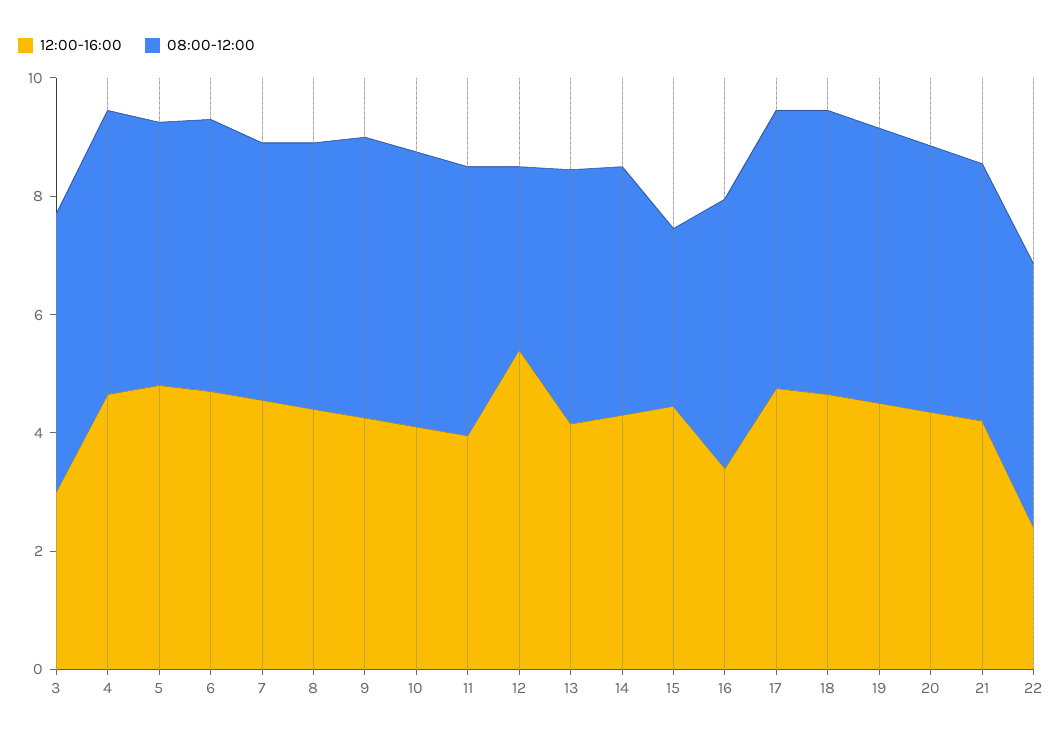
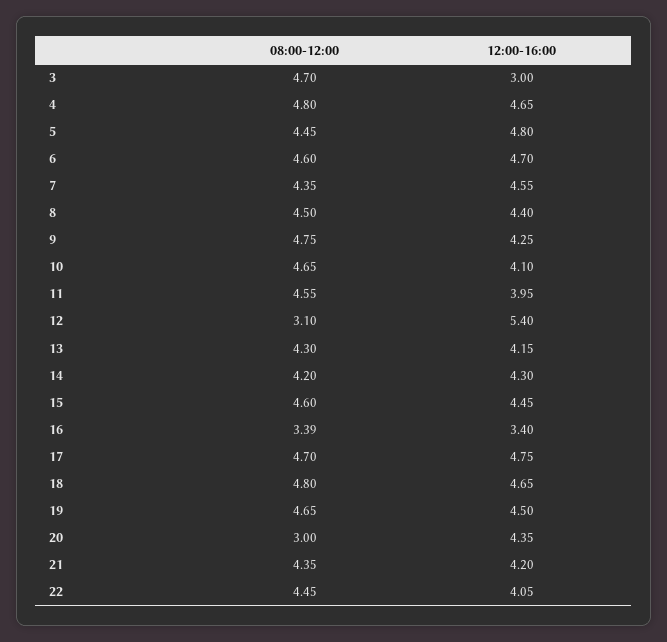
08:00-12:00, 15: 3 -> 4.6
08:00-12:00, 16: 4.5 -> 3.39
08:00-12:00, 20: 4.5 -> 3
12:00-16:00, 22: 2.5 -> 4.05

